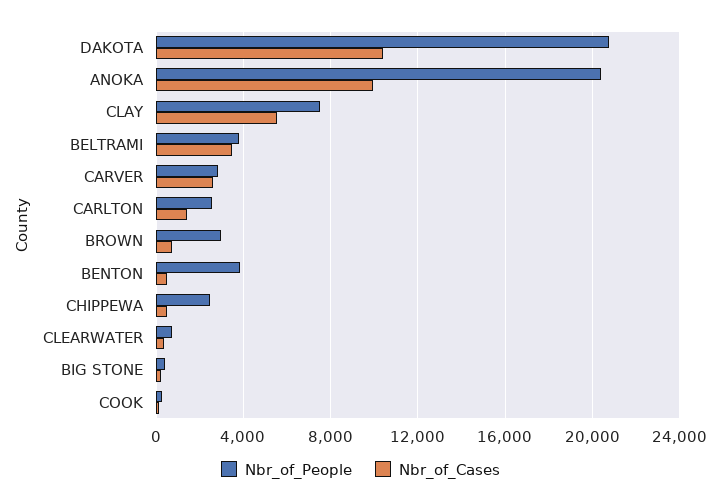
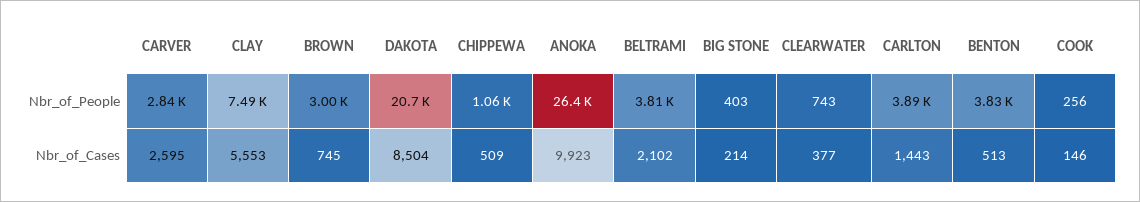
Nbr_of_Cases, DAKOTA: 10500 -> 8504
Nbr_of_People, ANOKA: 20500 -> 26400
Nbr_of_Cases, BELTRAMI: 3500 -> 2102
Nbr_of_People, CARLTON: 2500 -> 3890
Nbr_of_People, CHIPPEWA: 2500 -> 1060

